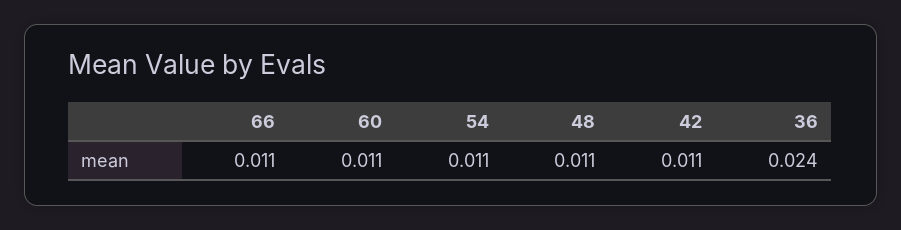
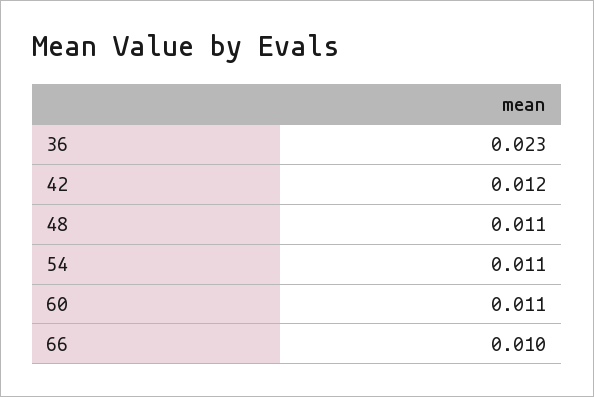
66: 0.011 -> 0.01
42: 0.011 -> 0.012
36: 0.024 -> 0.023

